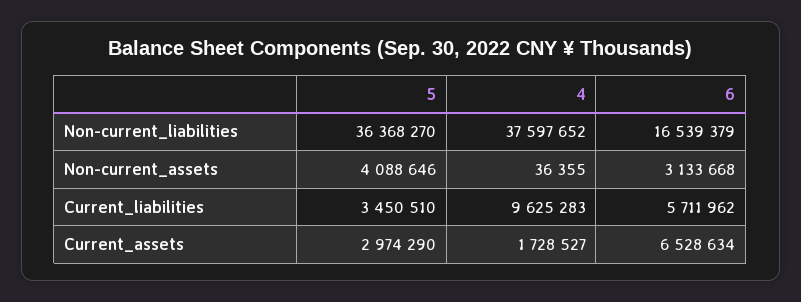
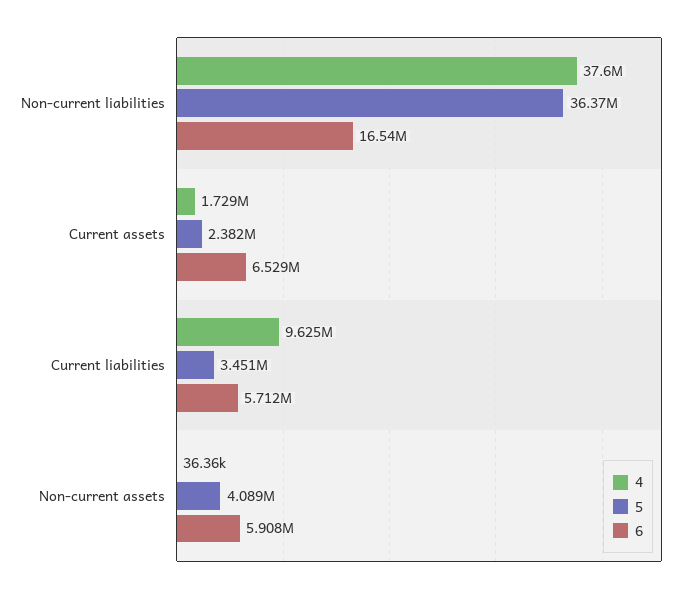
6, Non-current_assets: 3133668 -> 5908000
5, Current_assets: 2974290 -> 2382000

